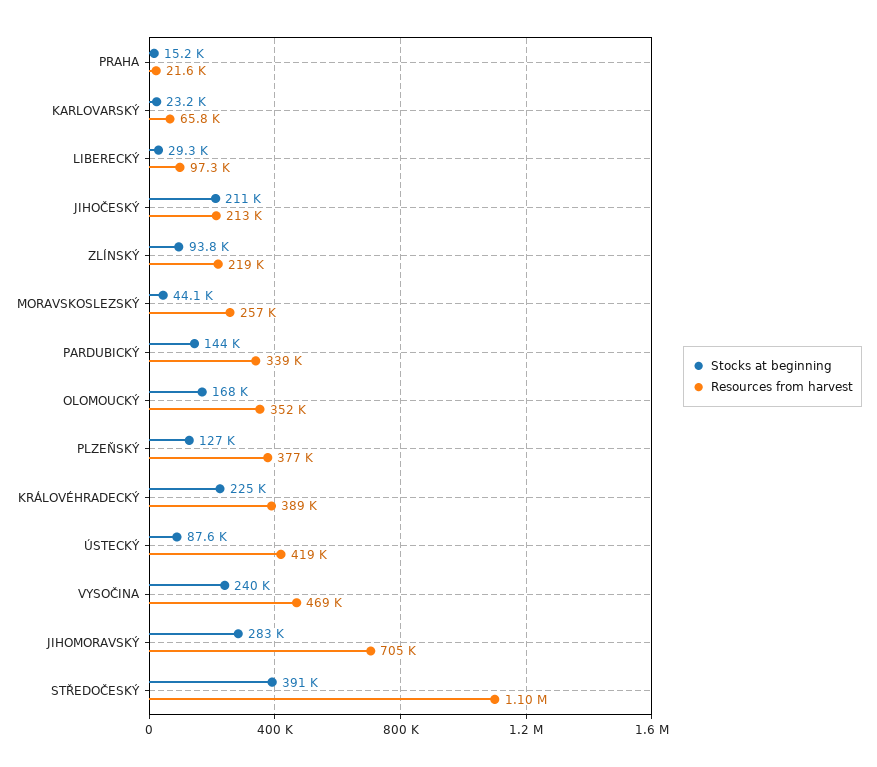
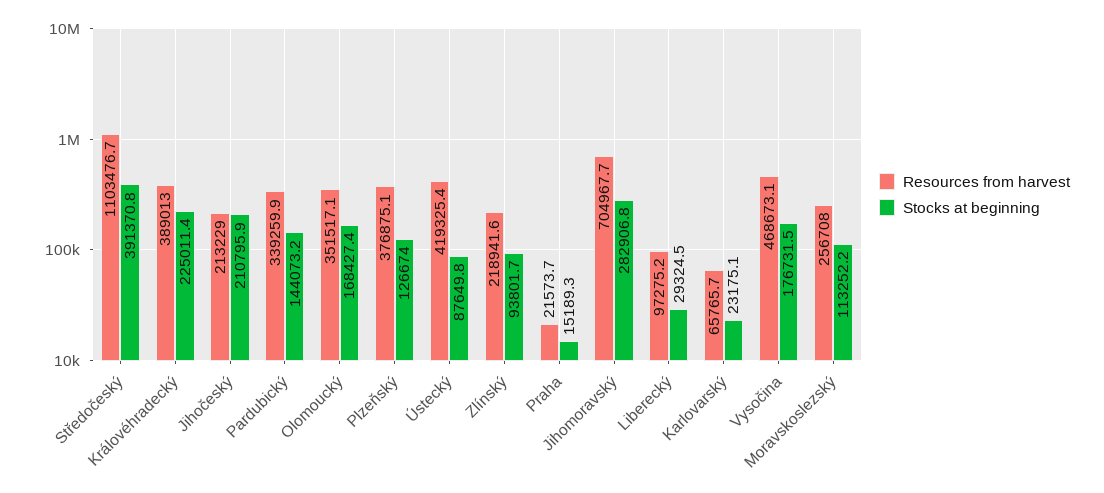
Stocks at beginning, MORAVSKOSLEZSKÝ: 44100 -> 113252.2
Stocks at beginning, VYSOČINA: 240000 -> 176731.5

